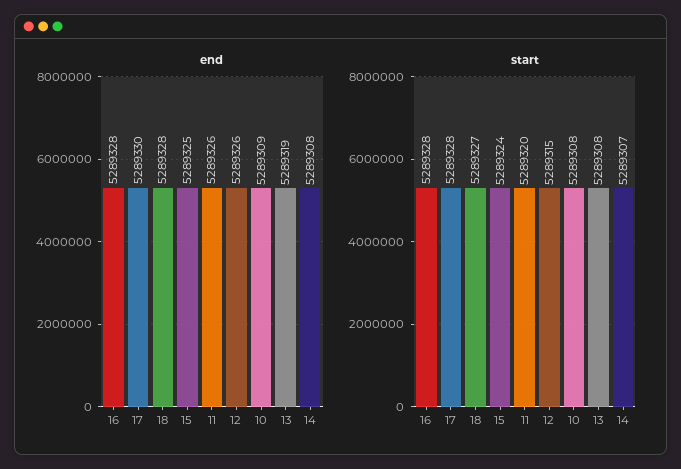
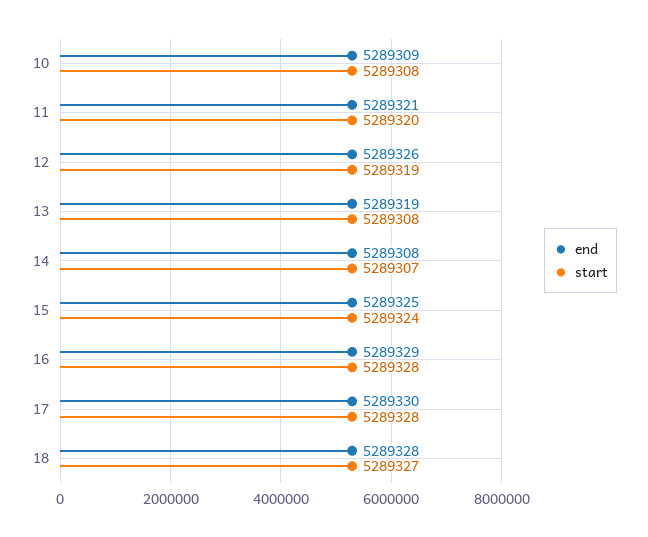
end, 16: 5289328 -> 5289329
end, 11: 5289326 -> 5289321
start, 12: 5289315 -> 5289319

